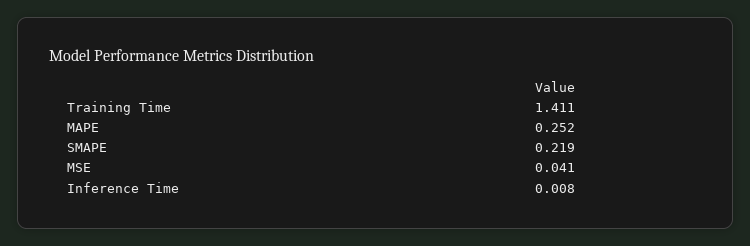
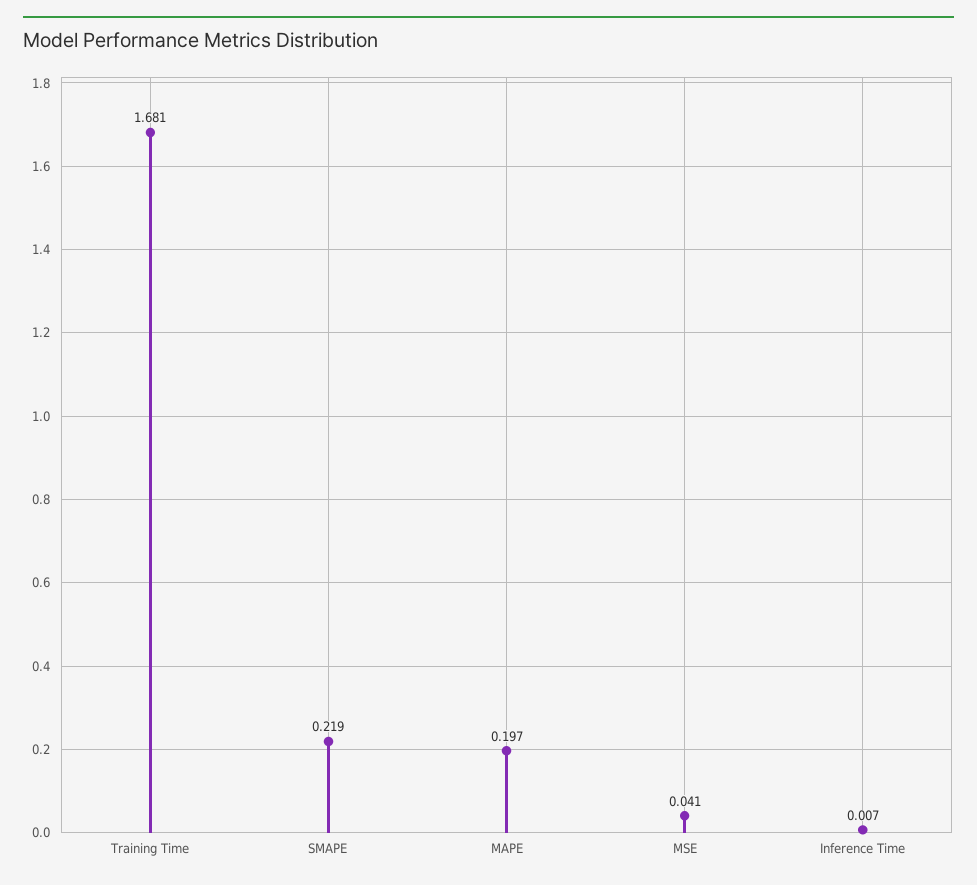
Training Time: 1.411 -> 1.681
MAPE: 0.252 -> 0.197
Inference Time: 0.008 -> 0.007

